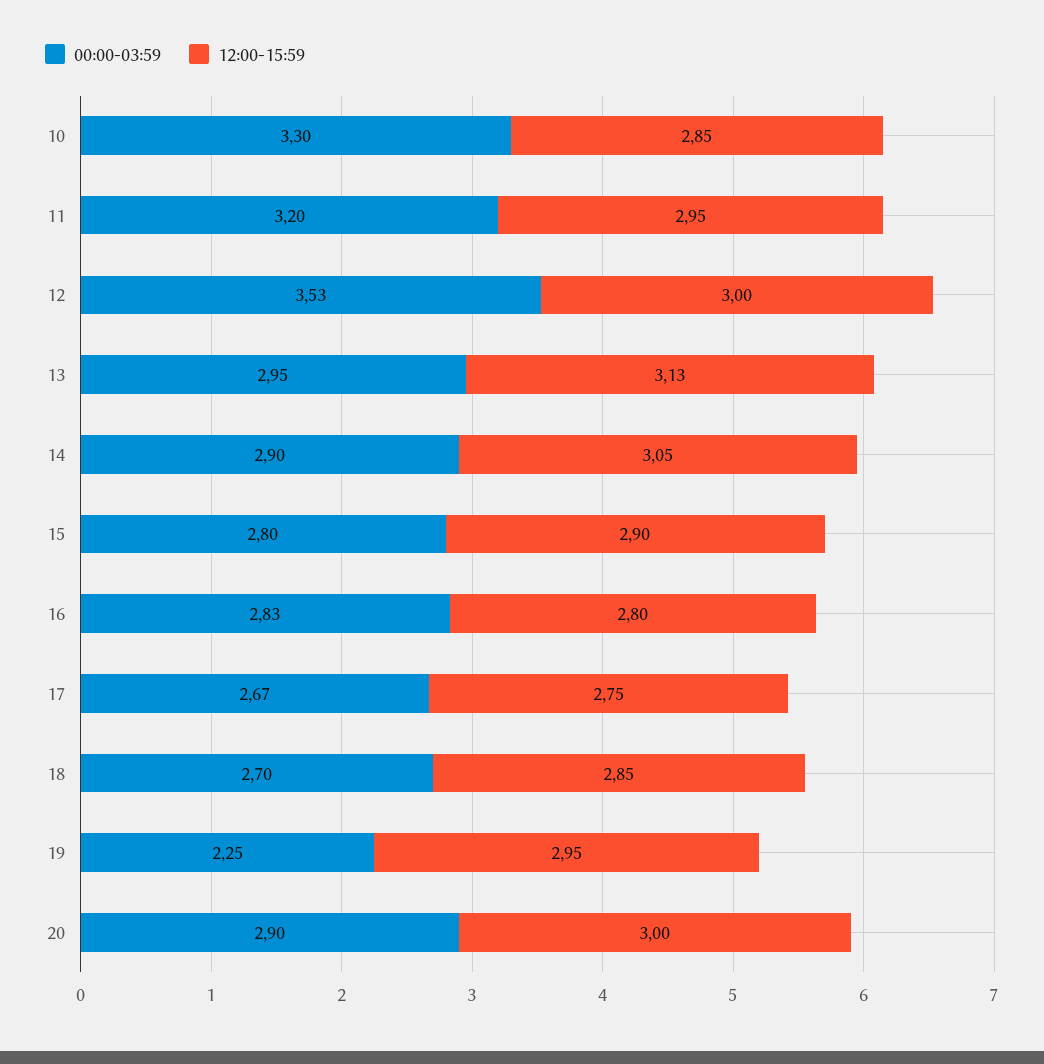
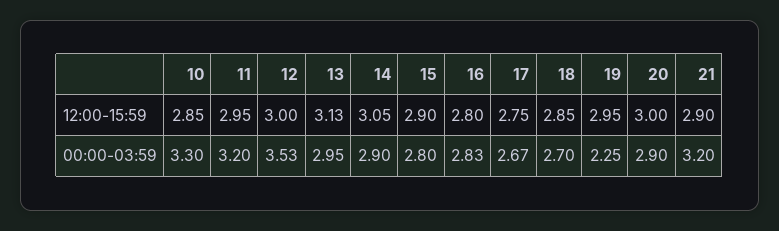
12:00-15:59, 21: none -> 2.9
00:00-03:59, 21: none -> 3.2

